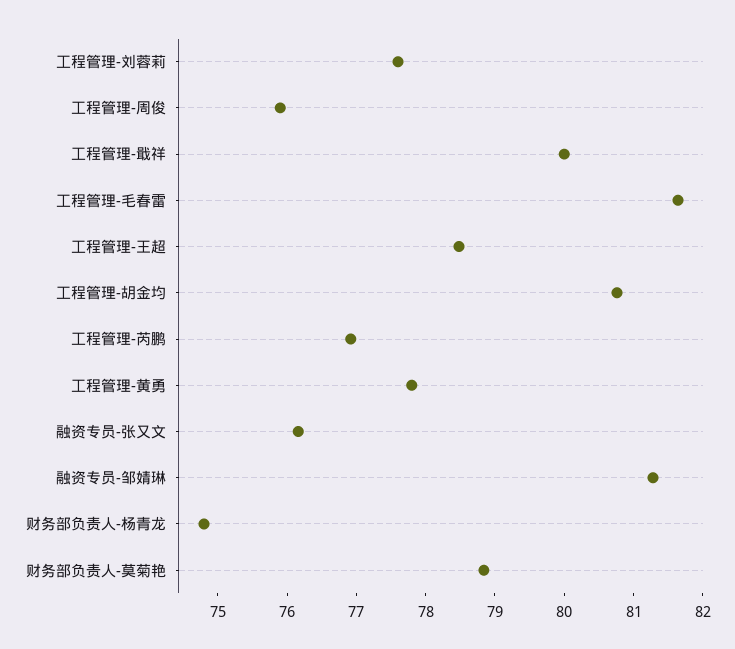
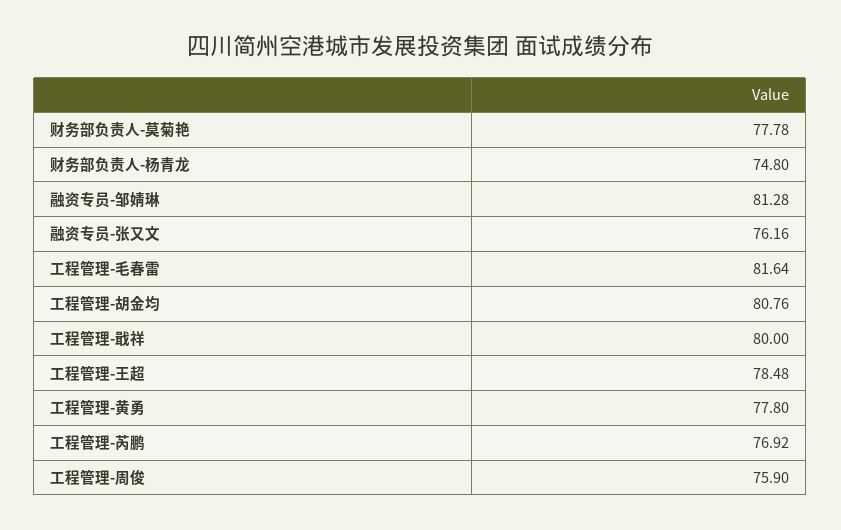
工程管理-刘蓉莉: 77.6 -> none
财务部负责人-莫菊艳: 78.8 -> 77.78

